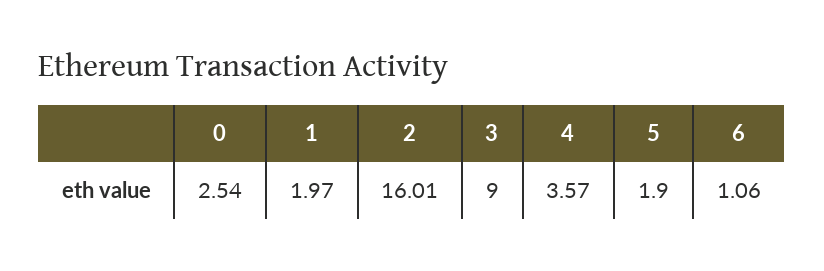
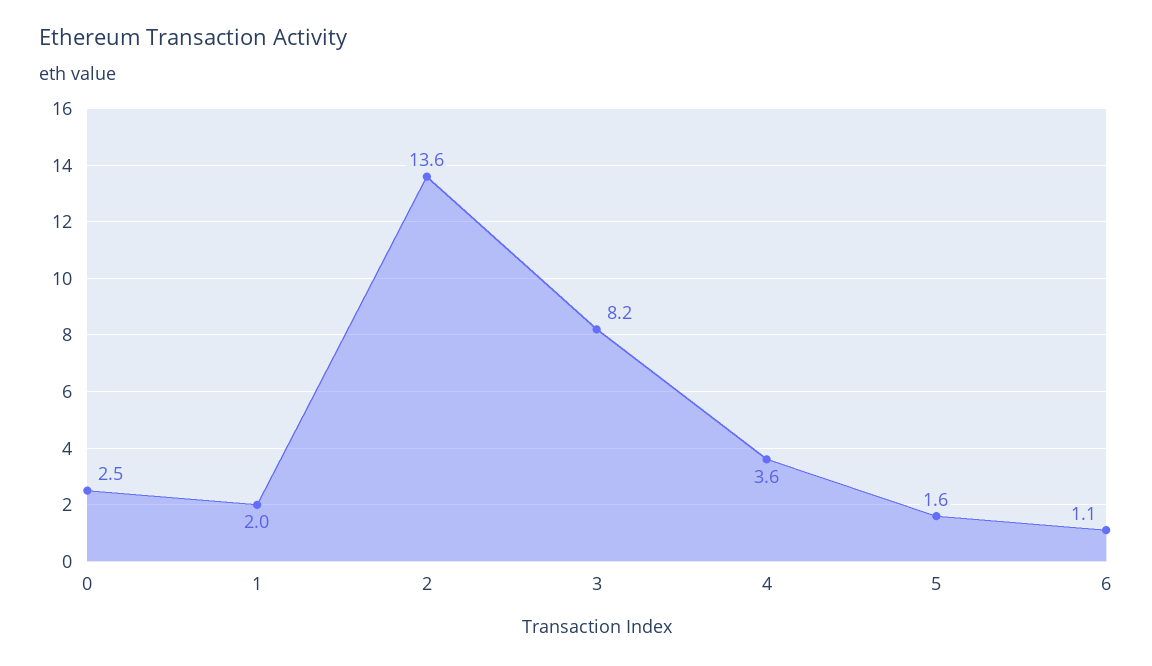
2: 16.01 -> 13.6
3: 9 -> 8.2
5: 1.9 -> 1.6

